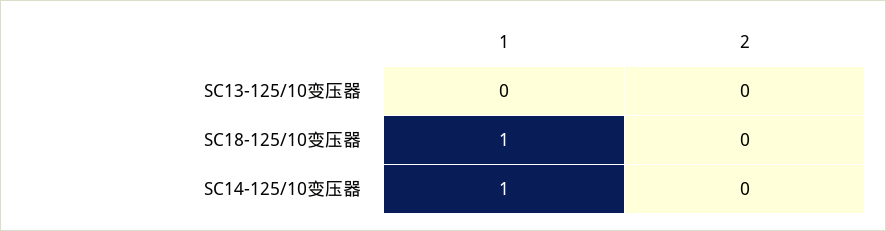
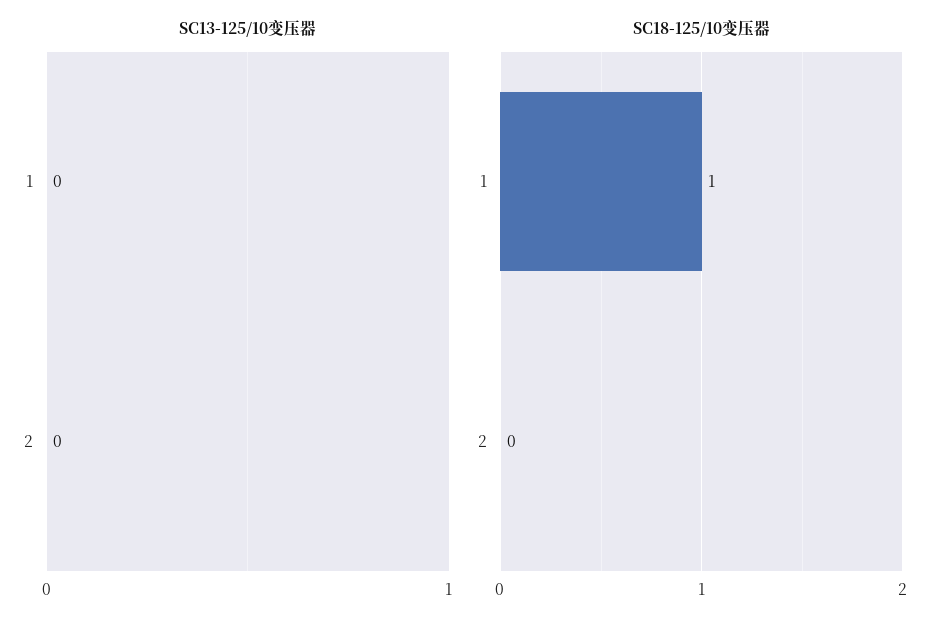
SC14-125/10变压器, 1: 1 -> none
SC14-125/10变压器, 2: 0 -> none

